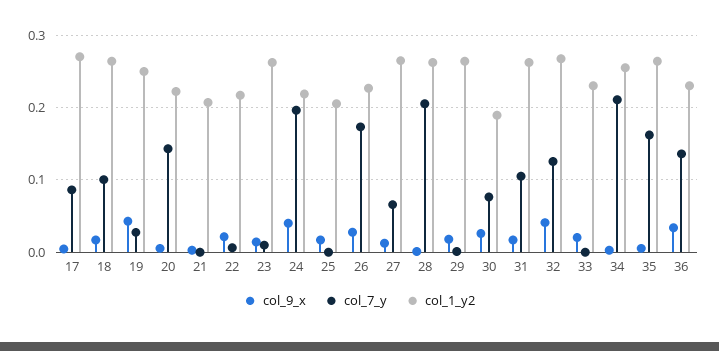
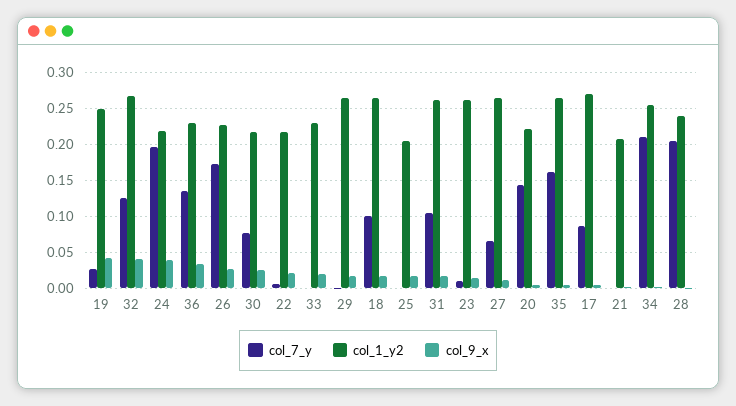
col_1_y2, 28: 0.26 -> 0.24
col_1_y2, 30: 0.19 -> 0.22

